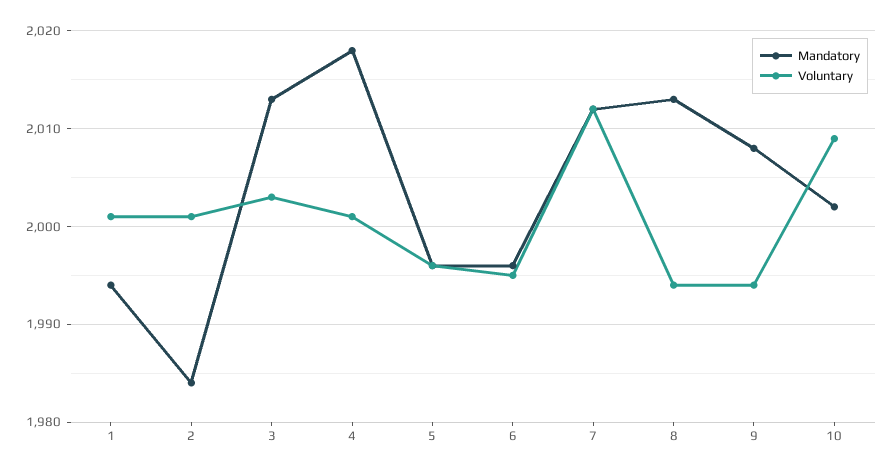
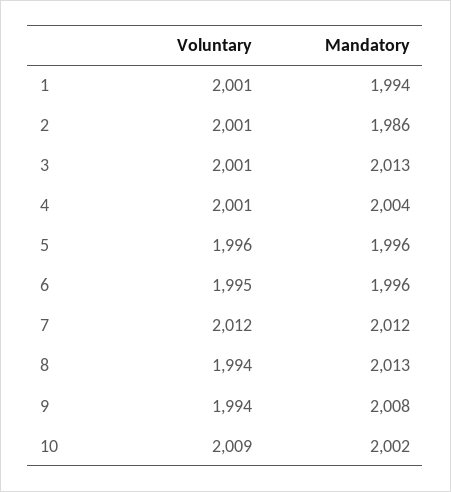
Mandatory, 2: 1984 -> 1986
Voluntary, 3: 2003 -> 2001
Mandatory, 4: 2018 -> 2004

